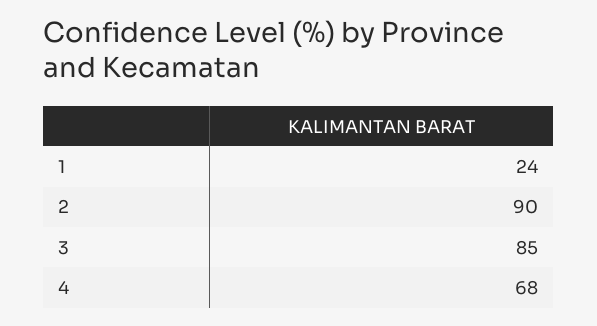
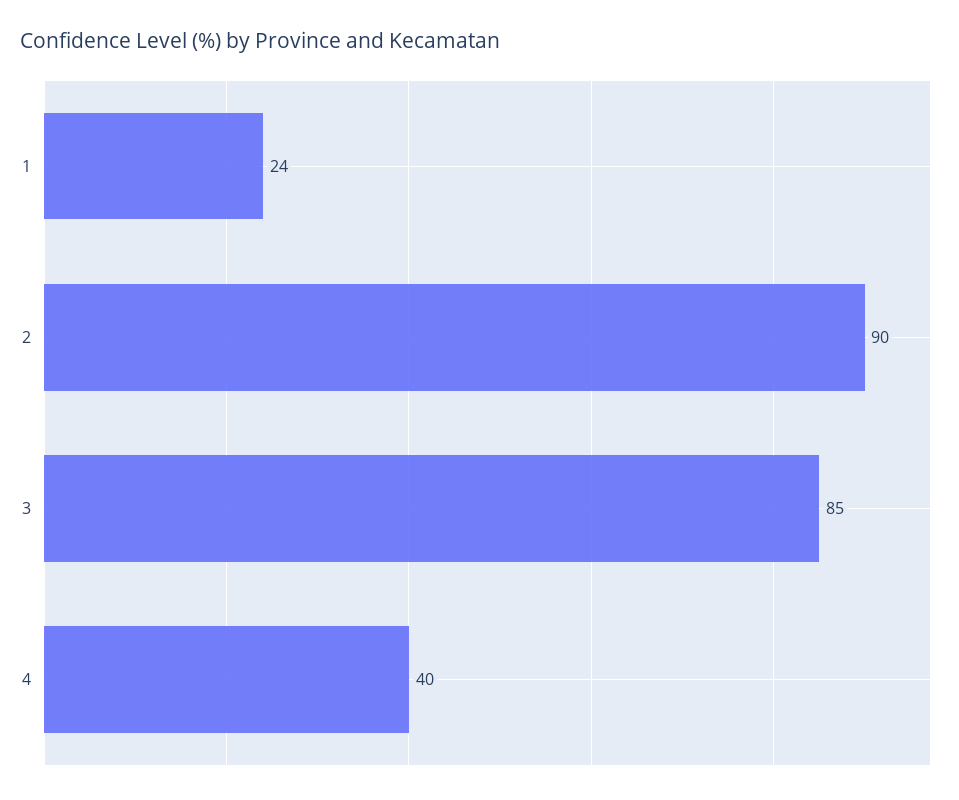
4: 68 -> 40

